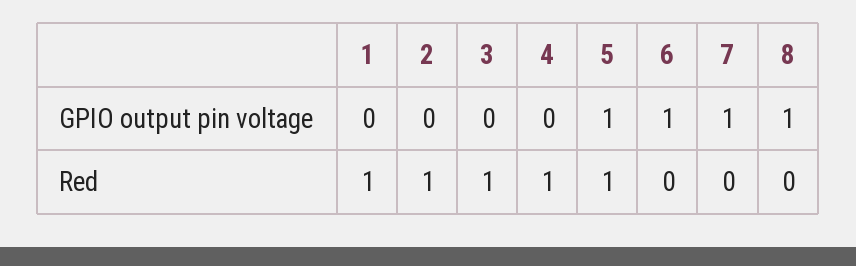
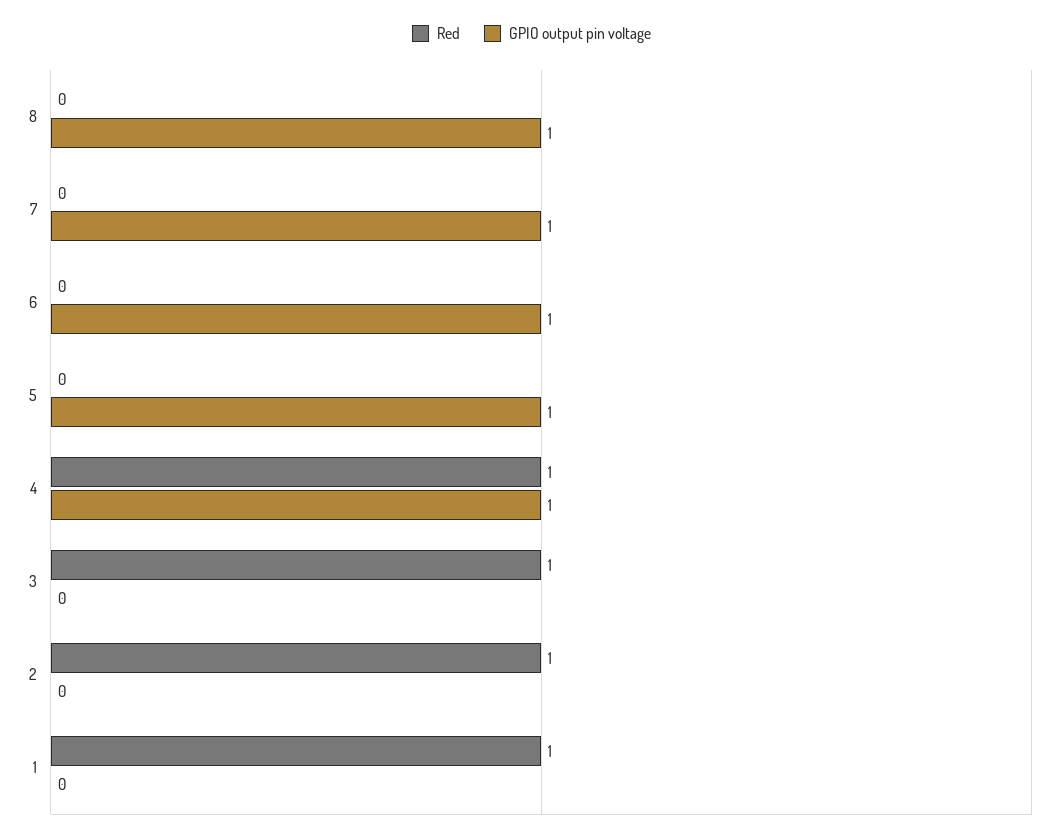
GPIO output pin voltage, 4: 0 -> 1
Red, 5: 1 -> 0

